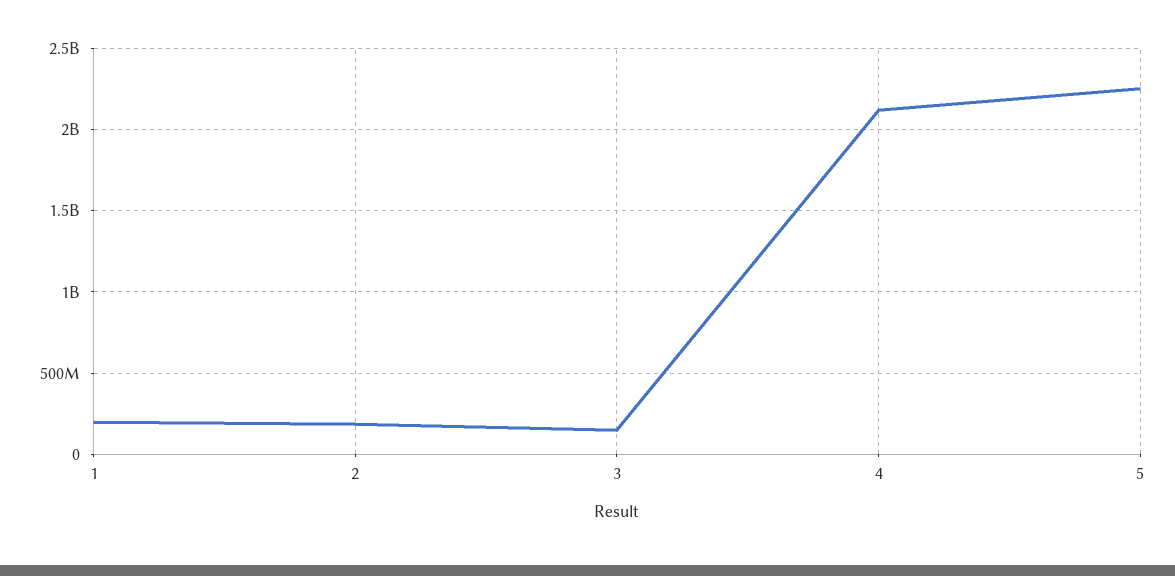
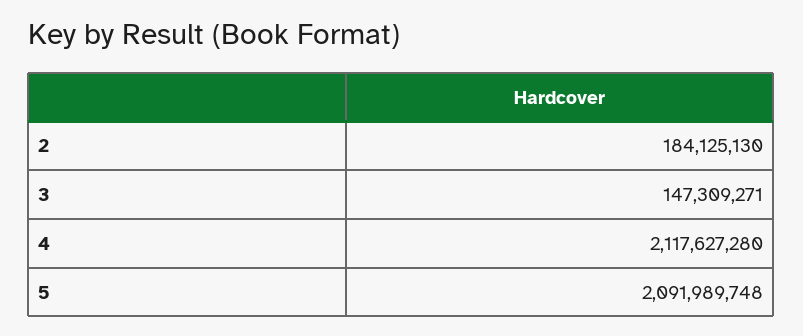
1: 200000000 -> none
5: 2250000000 -> 2091989748

